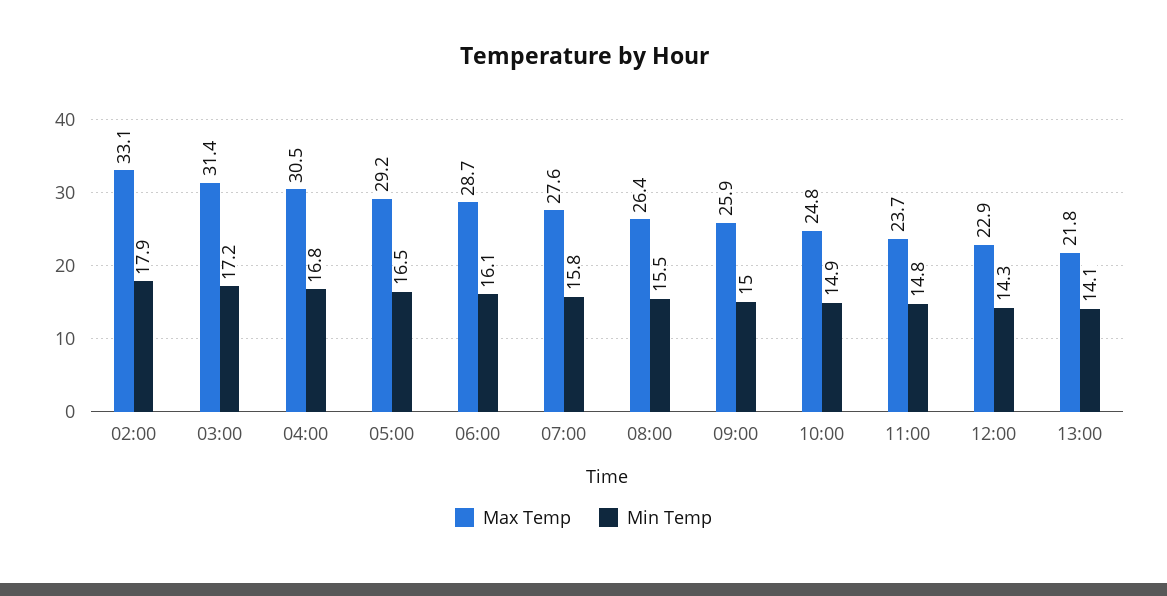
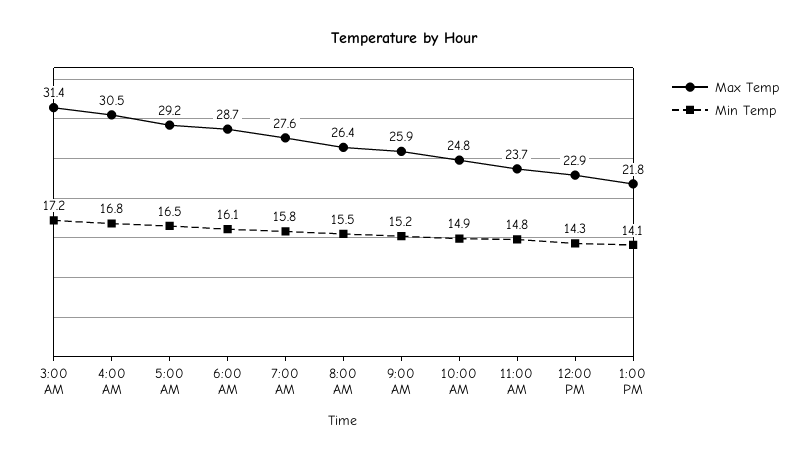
Max Temp, 02:00: 33.1 -> none
Min Temp, 02:00: 17.9 -> none
Min Temp, 09:00: 15 -> 15.2

